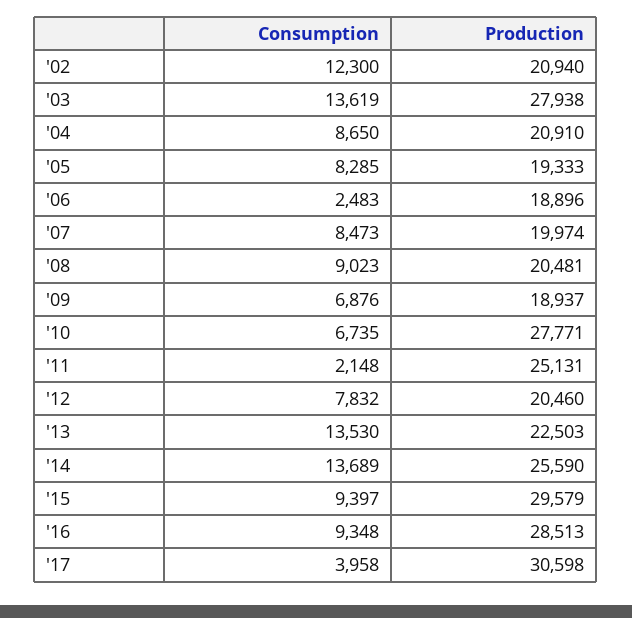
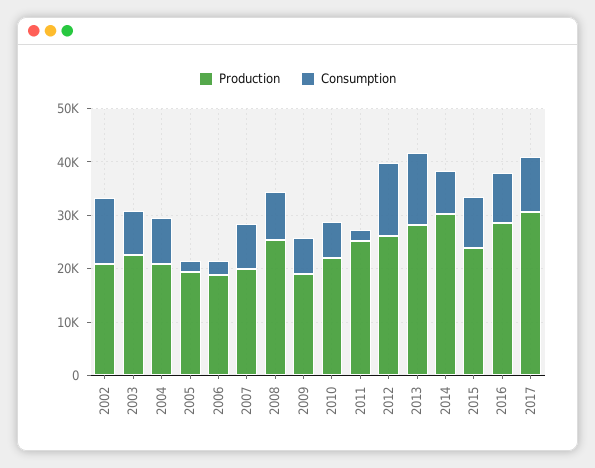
Consumption, '03: 13619 -> 8000
Production, '03: 27938 -> 22000
Consumption, '05: 8285 -> 2000
Production, '08: 20481 -> 26000
Production, '10: 27771 -> 22000
Consumption, '12: 7832 -> 14000
Production, '12: 20460 -> 26000
Production, '13: 22503 -> 28000
Consumption, '14: 13689 -> 8000
Production, '14: 25590 -> 30000
Production, '15: 29579 -> 24000
Consumption, '17: 3958 -> 10000

